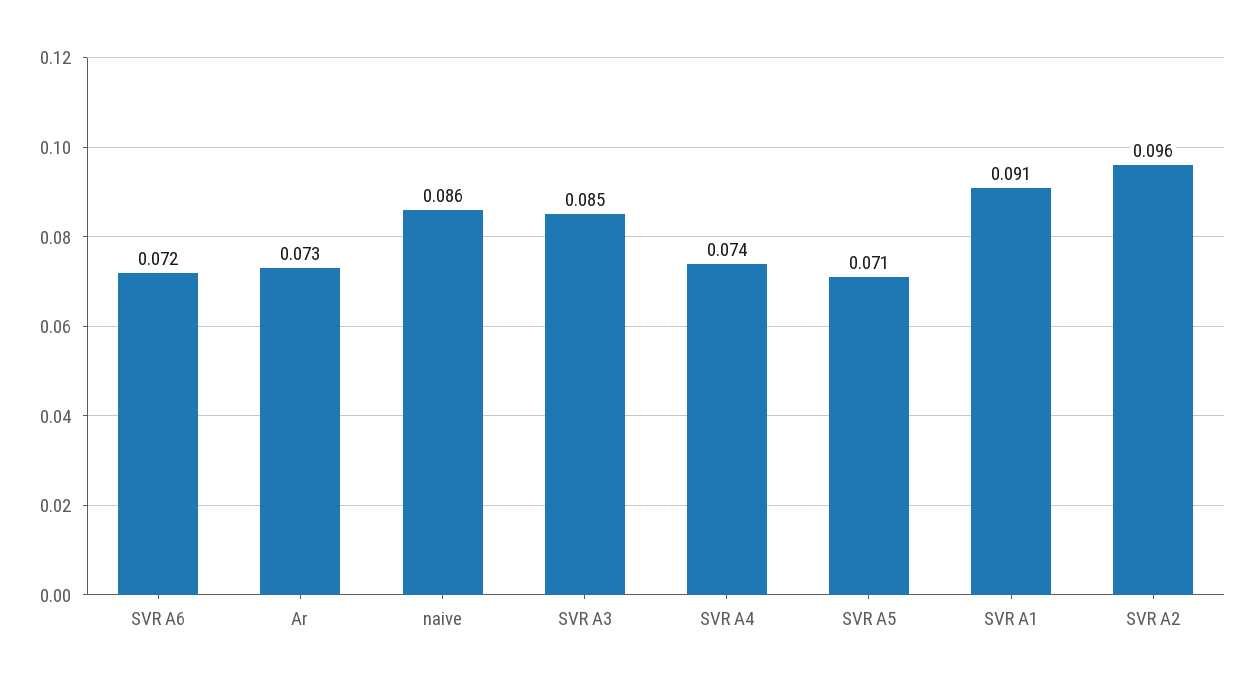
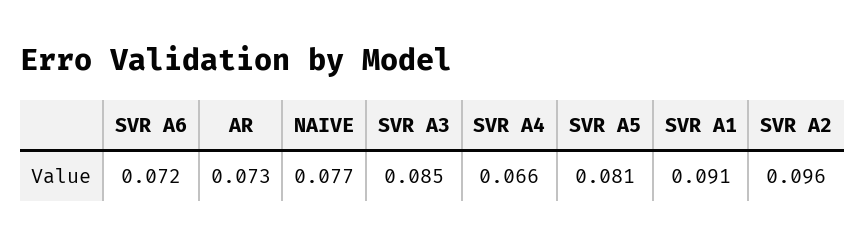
naive: 0.086 -> 0.077
SVR A4: 0.074 -> 0.066
SVR A5: 0.071 -> 0.081

